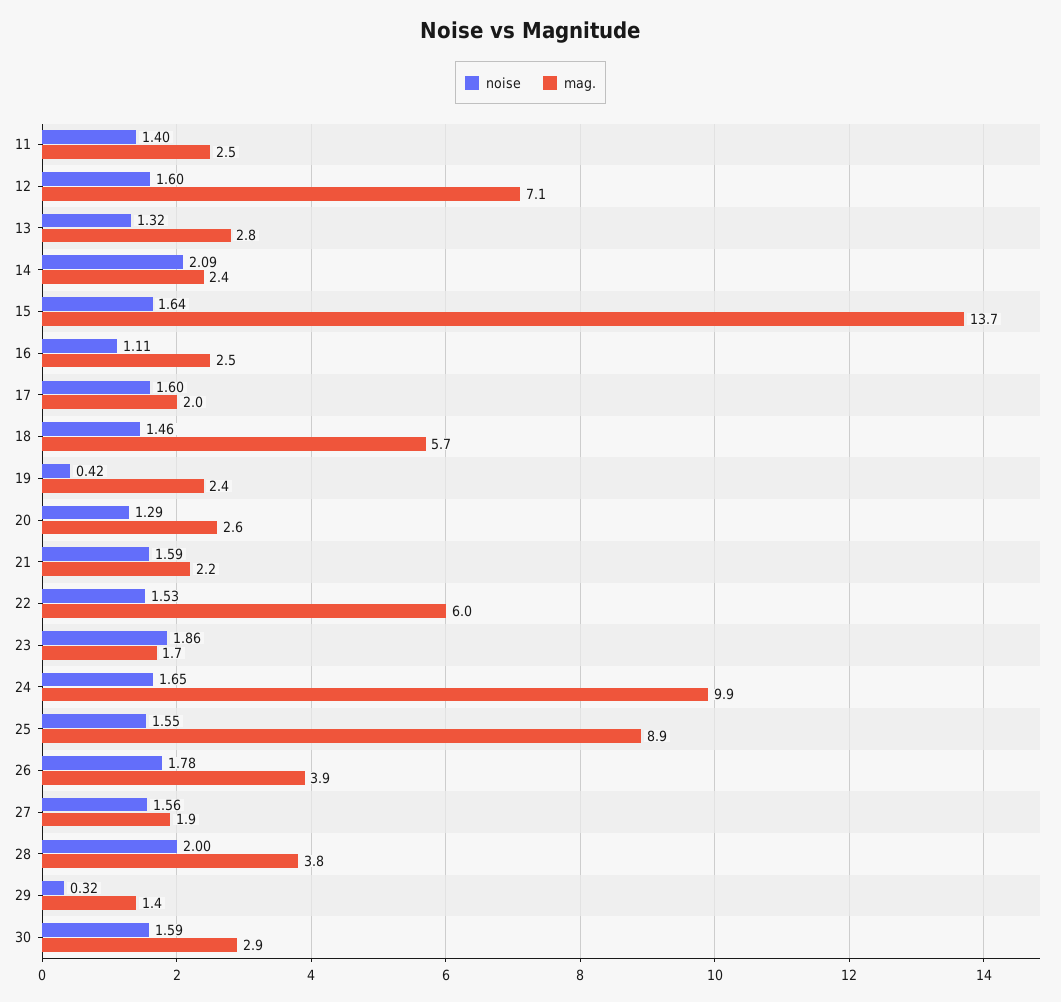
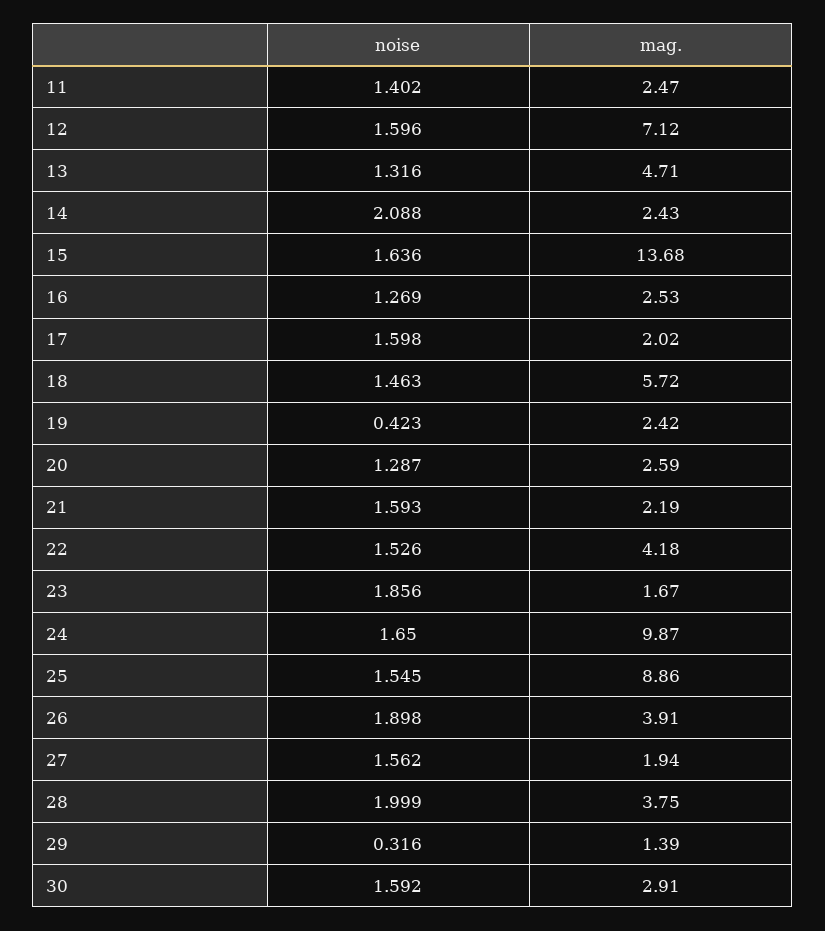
mag., 13: 2.8 -> 4.71
noise, 16: 1.11 -> 1.269
mag., 22: 6 -> 4.18
noise, 26: 1.78 -> 1.898

